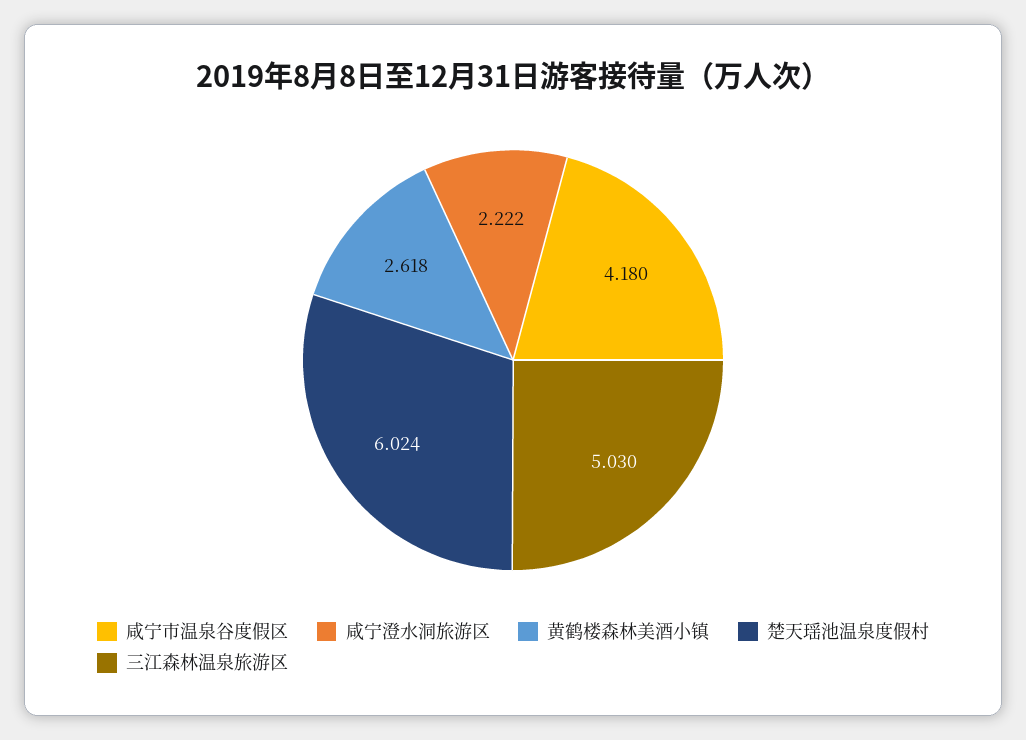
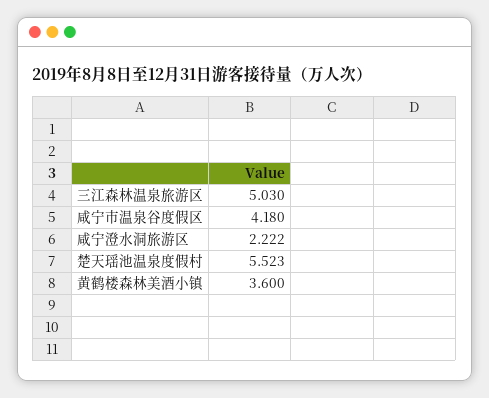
黄鹤楼森林美酒小镇: 2.618 -> 3.6
楚天瑶池温泉度假村: 6.024 -> 5.523

